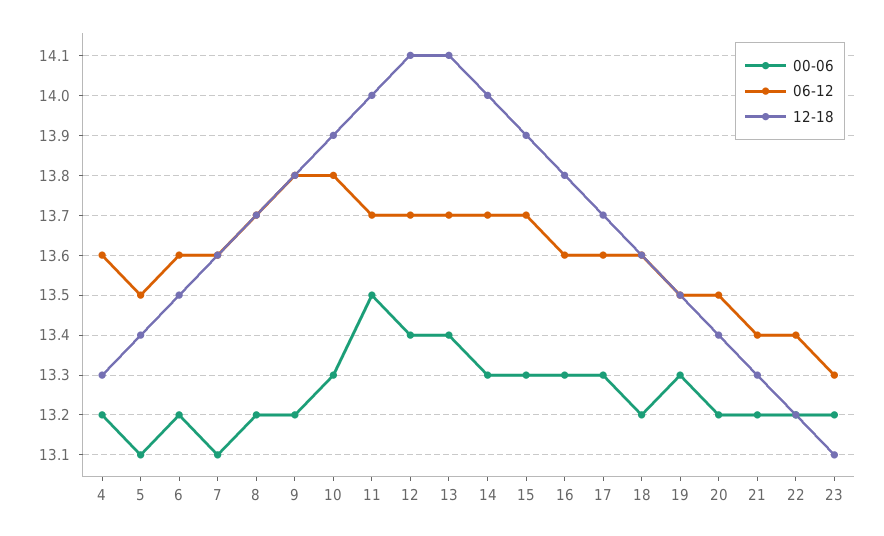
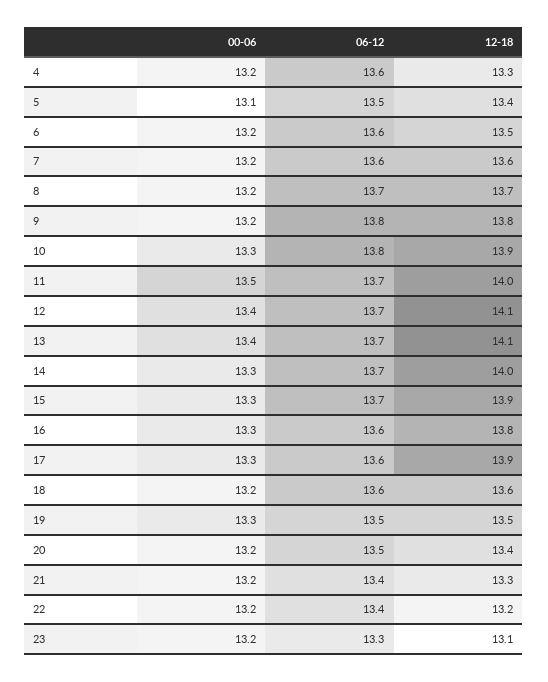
00-06, 7: 13.1 -> 13.2
12-18, 17: 13.7 -> 13.9

